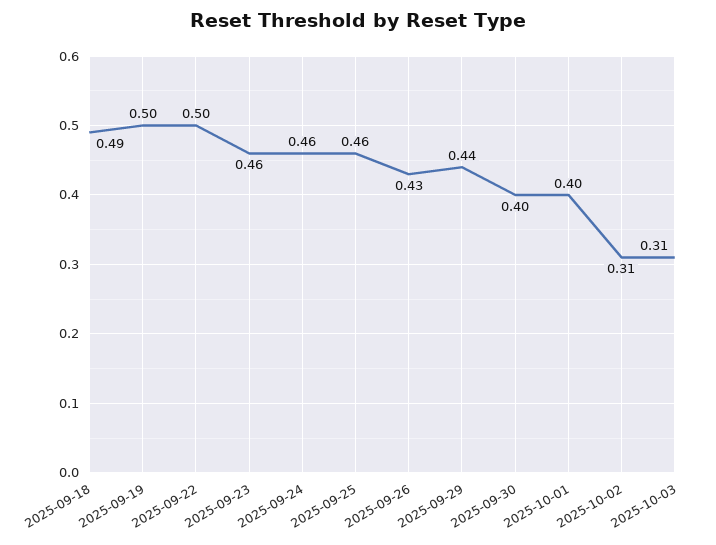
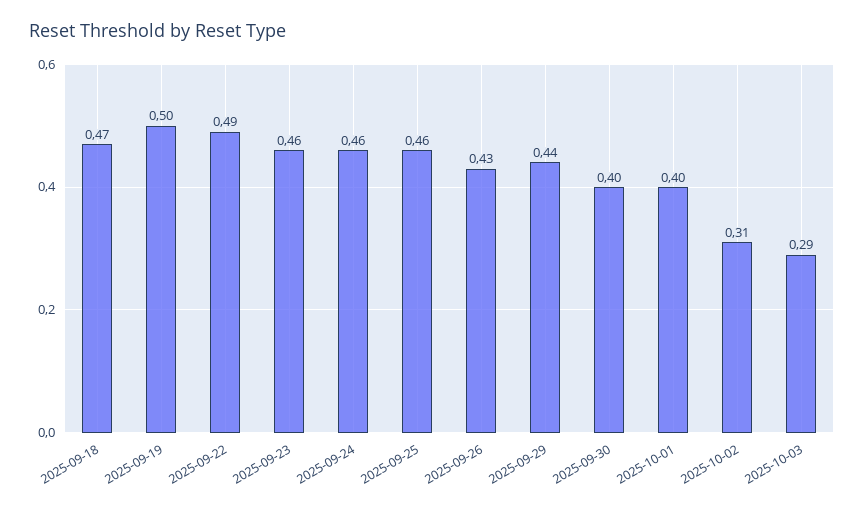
2025-09-18: 0.49 -> 0.47
2025-09-22: 0.5 -> 0.49
2025-10-03: 0.31 -> 0.29

